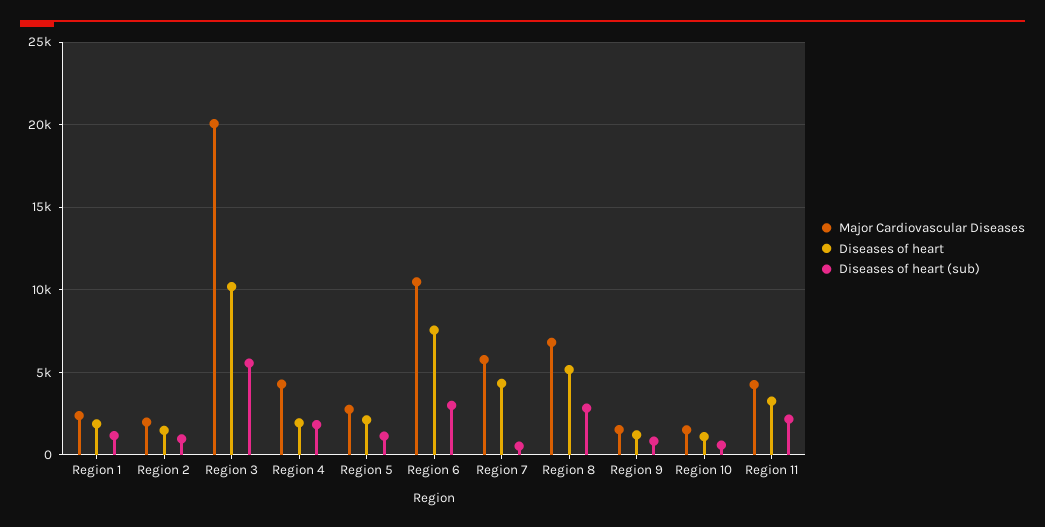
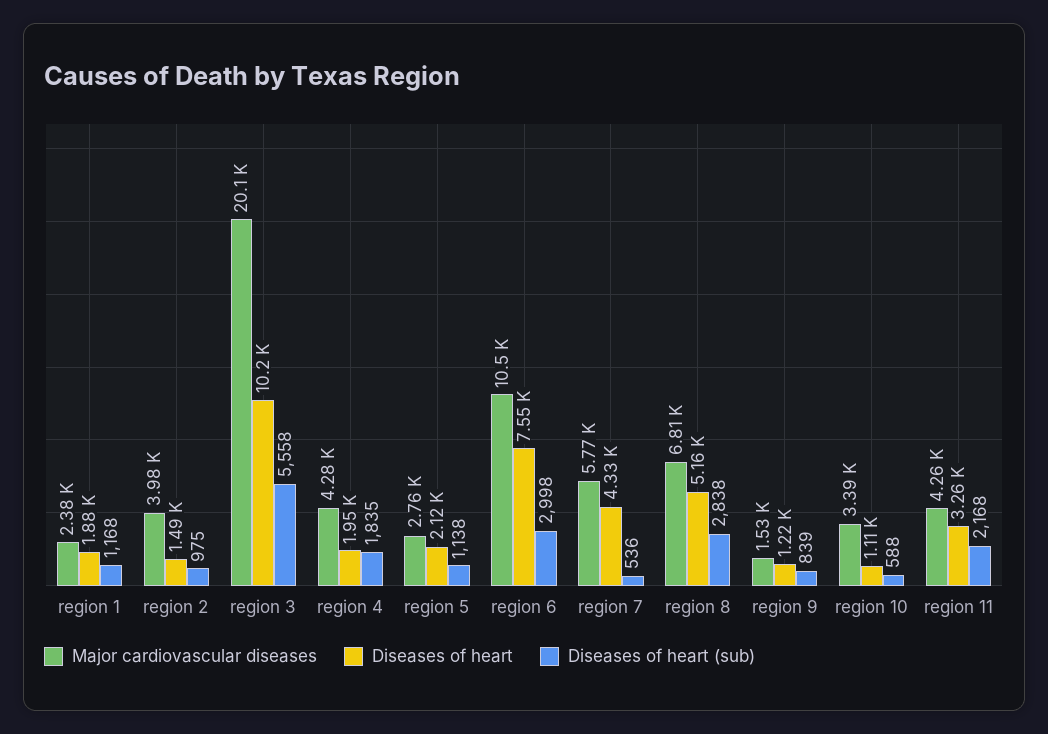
Major Cardiovascular Diseases, Region 2: 2000 -> 3980
Major Cardiovascular Diseases, Region 10: 1500 -> 3390

